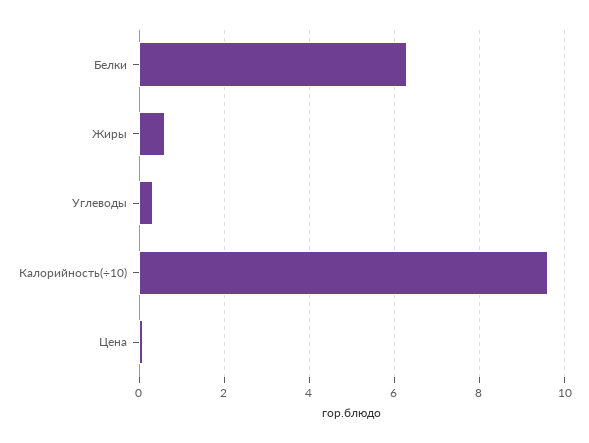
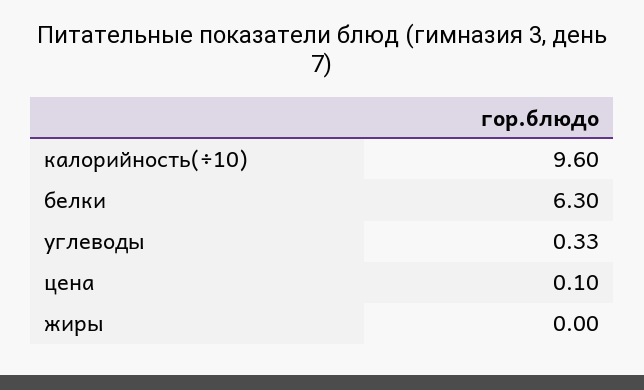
Жиры: 0.6 -> 0

